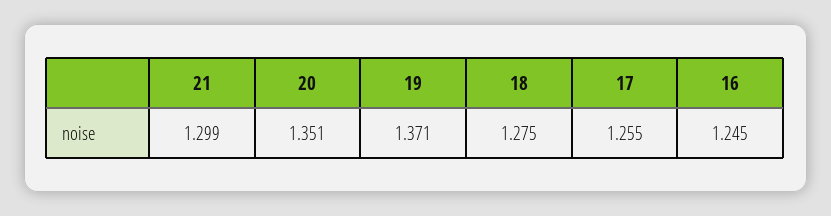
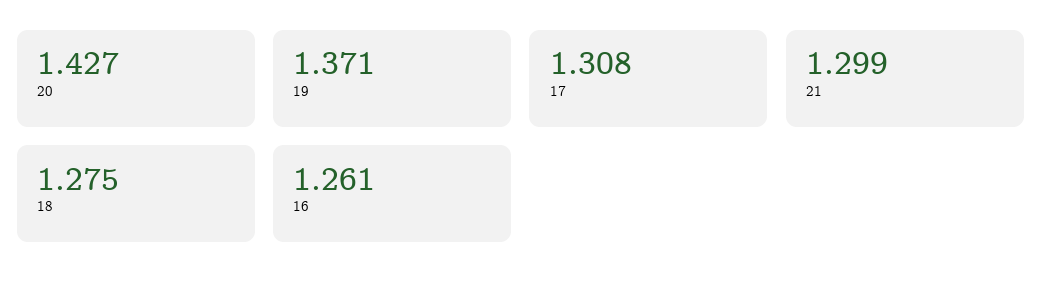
20: 1.351 -> 1.427
17: 1.255 -> 1.308
16: 1.245 -> 1.261

